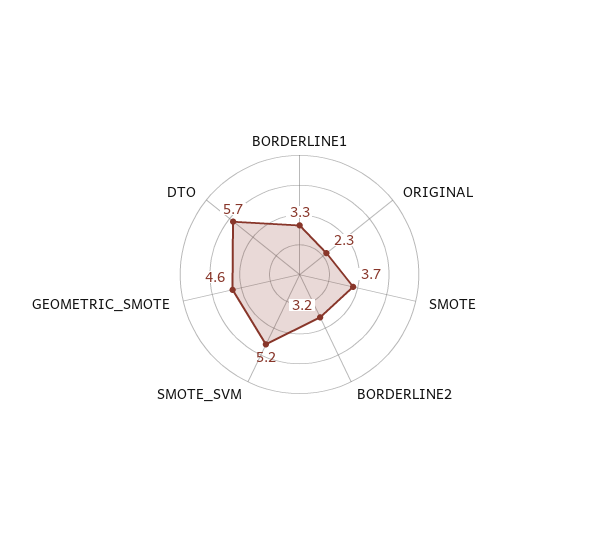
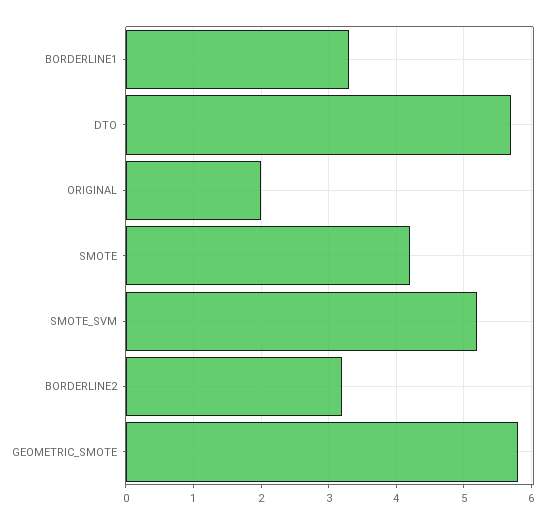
ORIGINAL: 2.3 -> 2
SMOTE: 3.7 -> 4.2
GEOMETRIC_SMOTE: 4.6 -> 5.8

